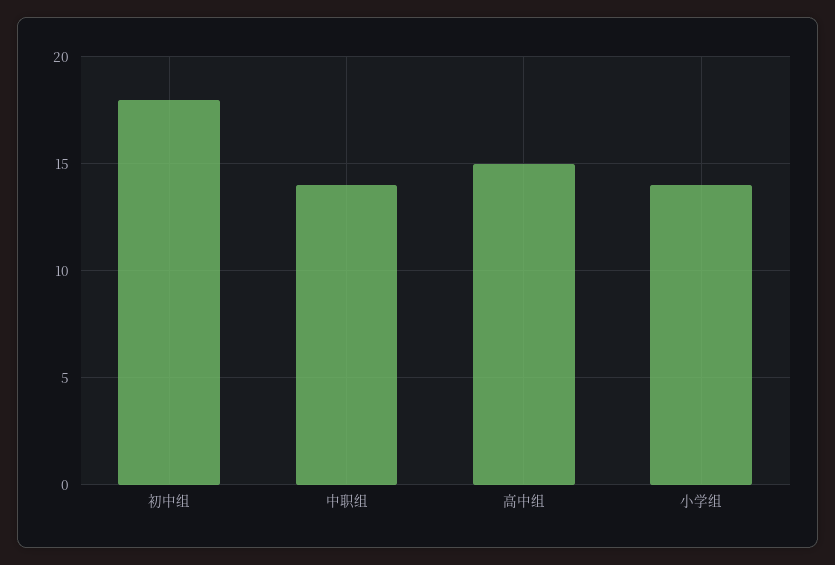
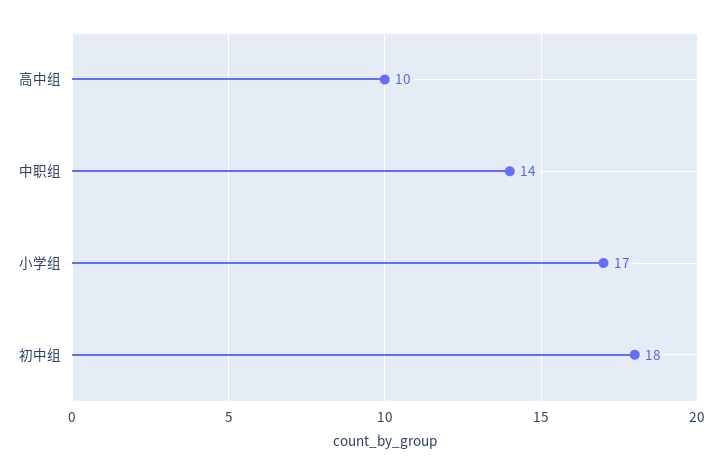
高中组: 15 -> 10
小学组: 14 -> 17

